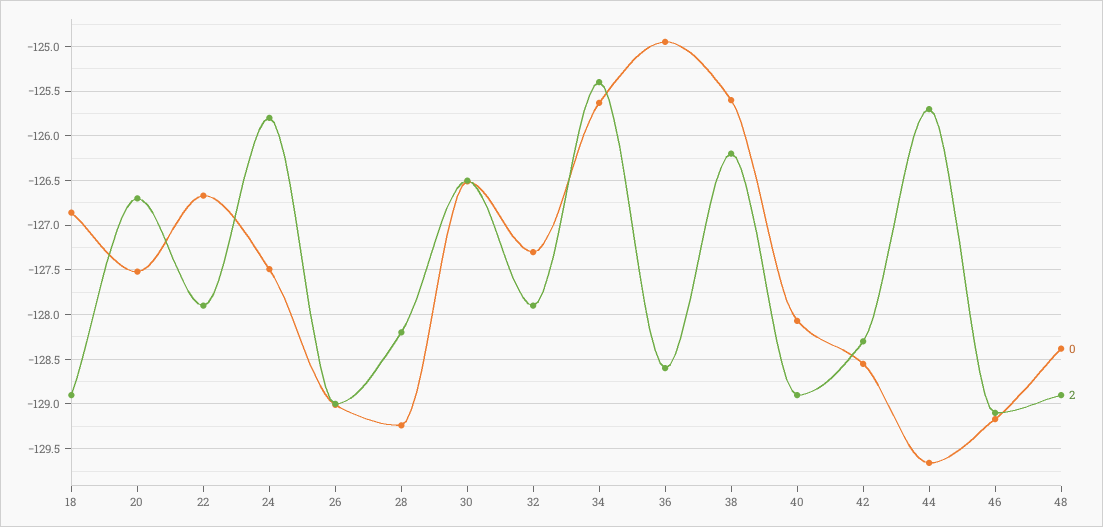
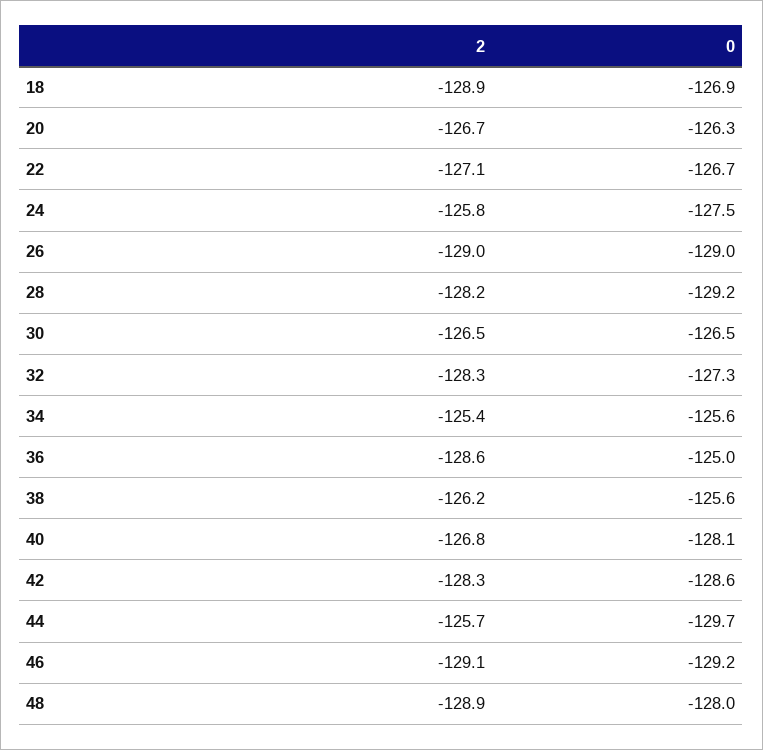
0, 20: -127.5 -> -126.3
2, 22: -127.9 -> -127.1
2, 32: -127.9 -> -128.3
2, 40: -128.9 -> -126.8
0, 48: -128.4 -> -128

